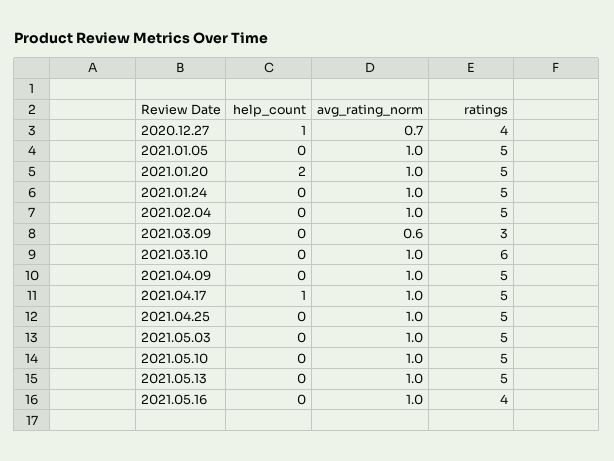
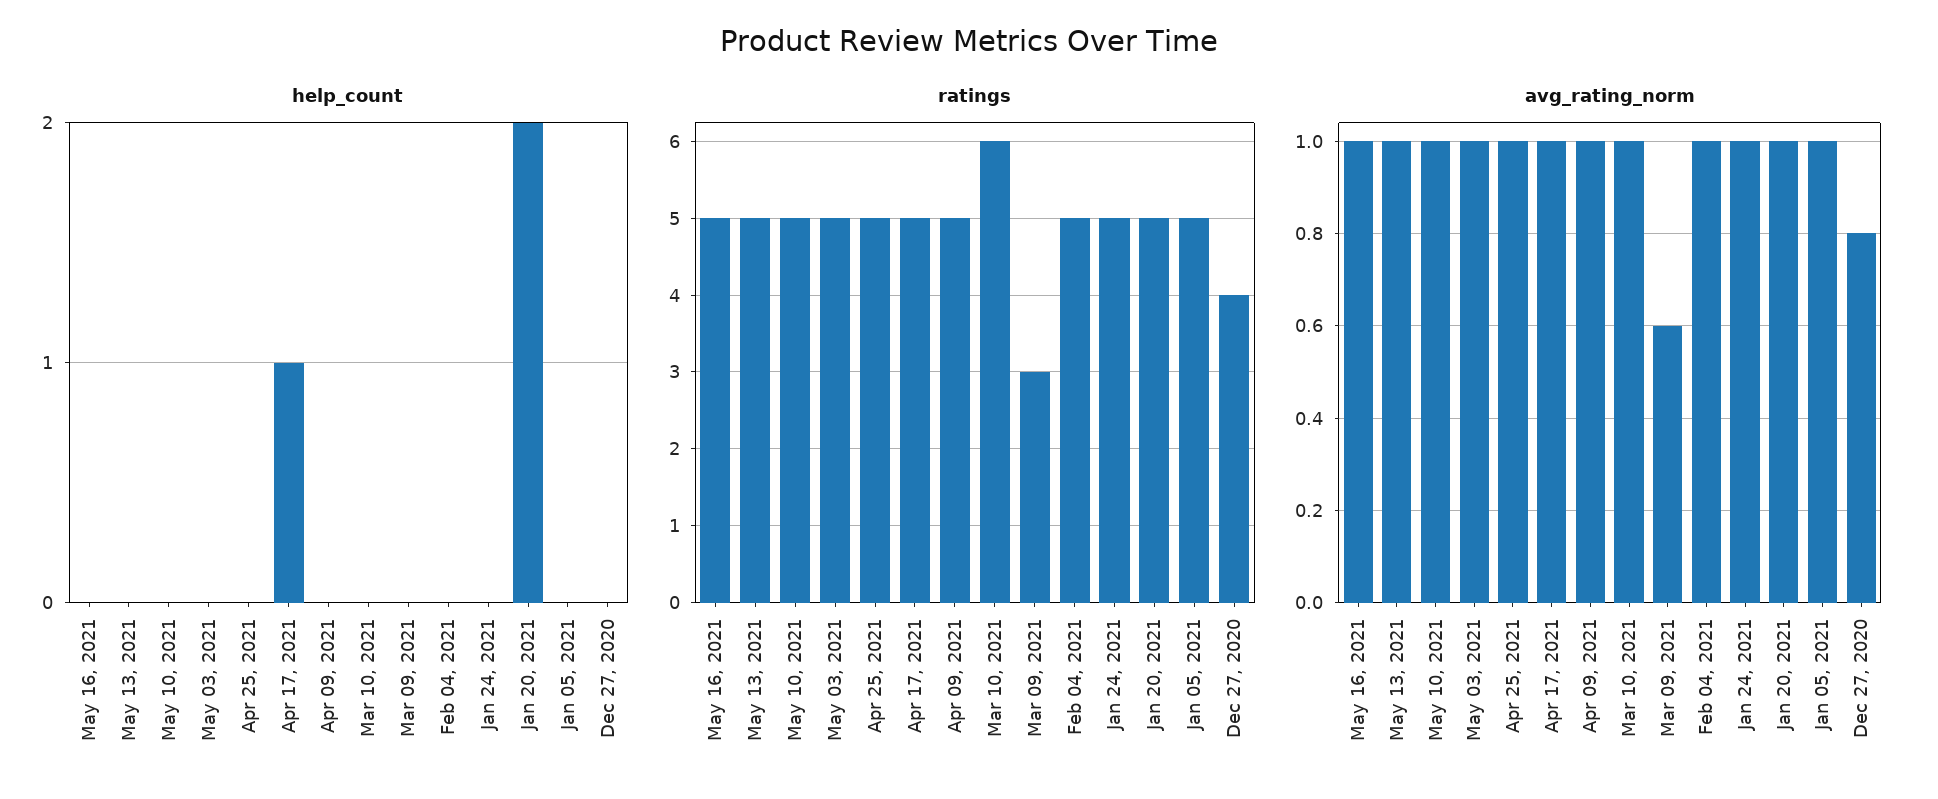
help_count, 2020.12.27: 1 -> 0
avg_rating_norm, 2020.12.27: 0.7 -> 0.8
ratings, 2021.05.16: 4 -> 5

